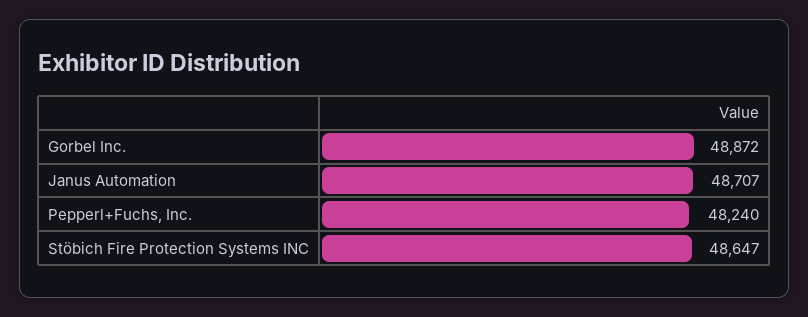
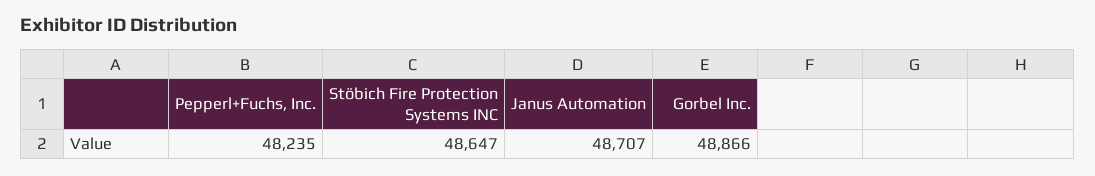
Gorbel Inc.: 48872 -> 48866
Pepperl+Fuchs, Inc.: 48240 -> 48235

